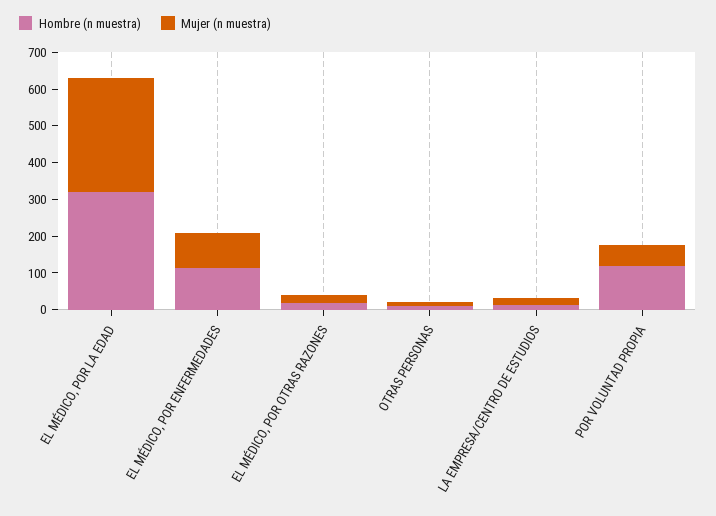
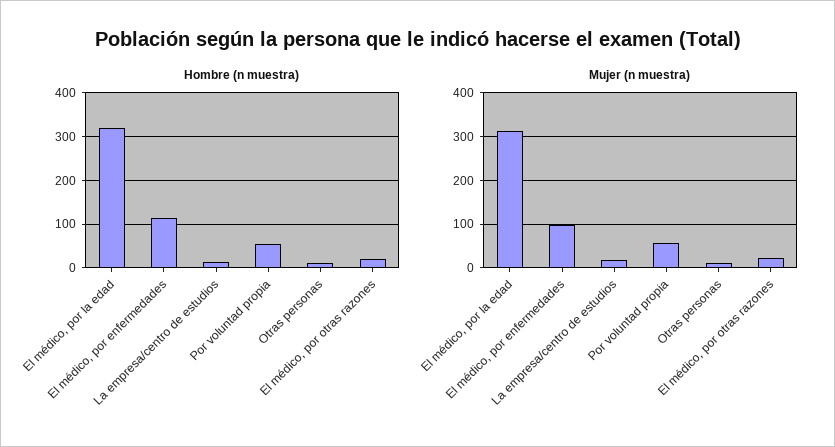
Hombre (n muestra), POR VOLUNTAD PROPIA: 125 -> 60

